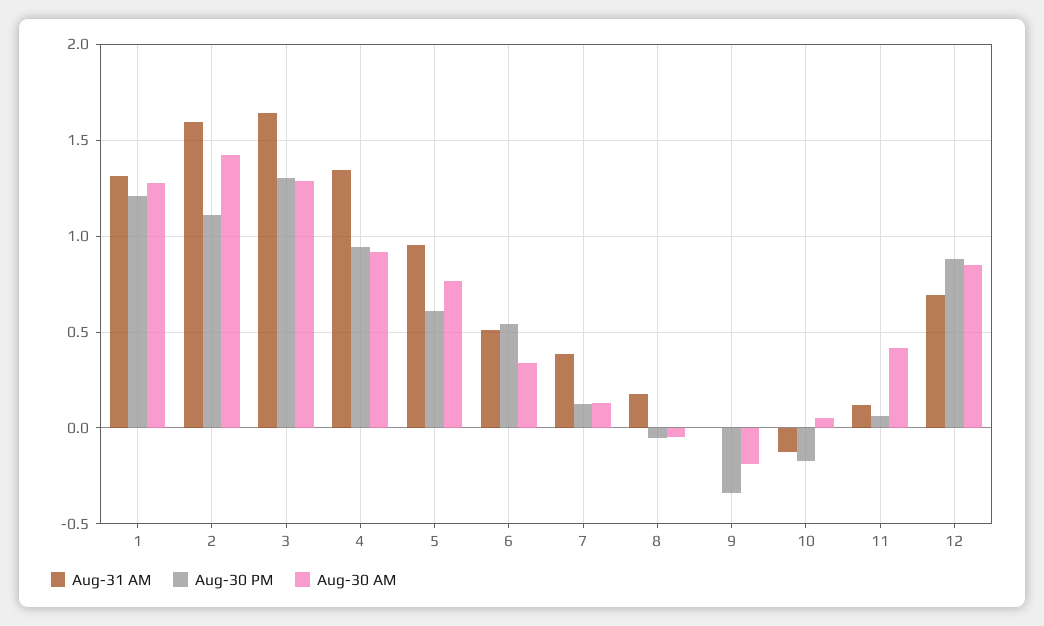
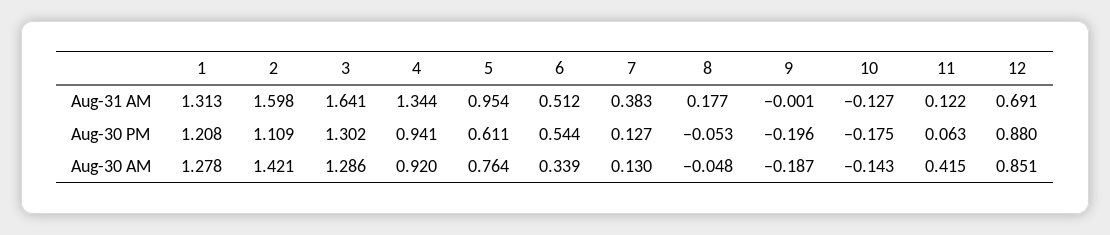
Aug-30 PM, 9: -0.35 -> -0.196
Aug-30 AM, 10: 0.05 -> -0.143

